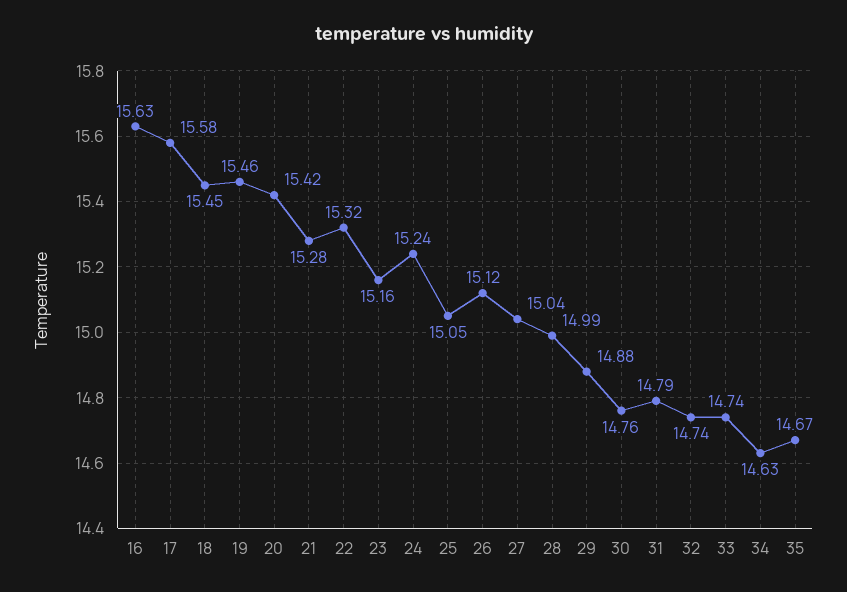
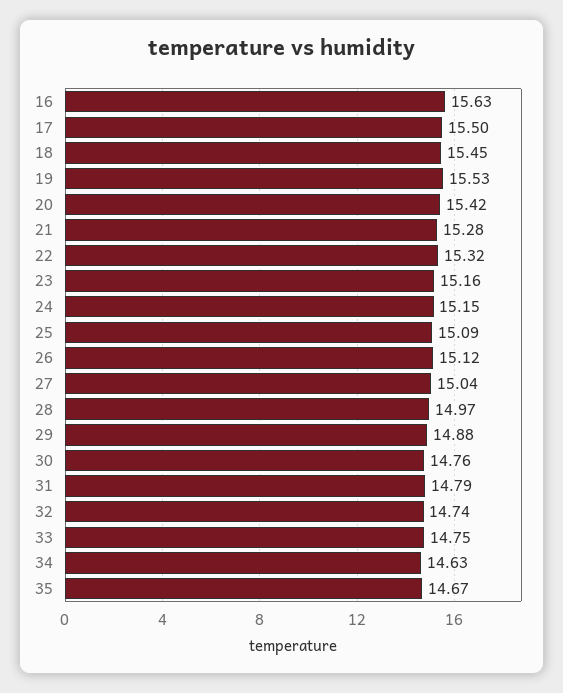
17: 15.58 -> 15.5
19: 15.46 -> 15.53
24: 15.24 -> 15.15
25: 15.05 -> 15.09
28: 14.99 -> 14.97
33: 14.74 -> 14.75

